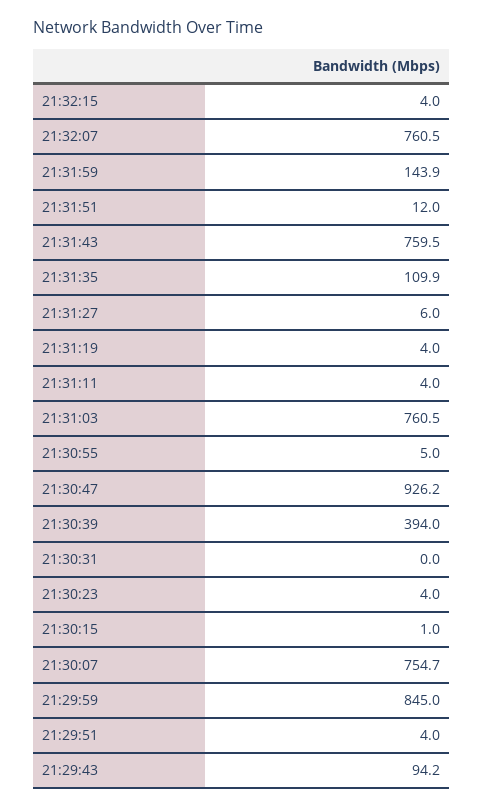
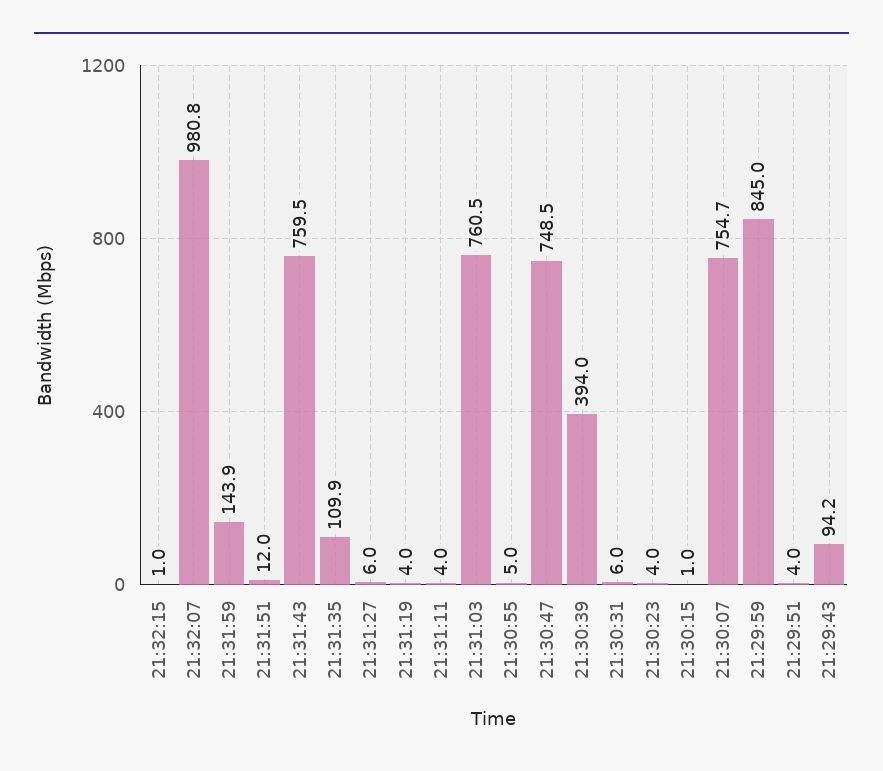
21:32:15: 4 -> 1
21:32:07: 760.5 -> 980.8
21:30:47: 926.2 -> 748.5
21:30:31: 0 -> 6

